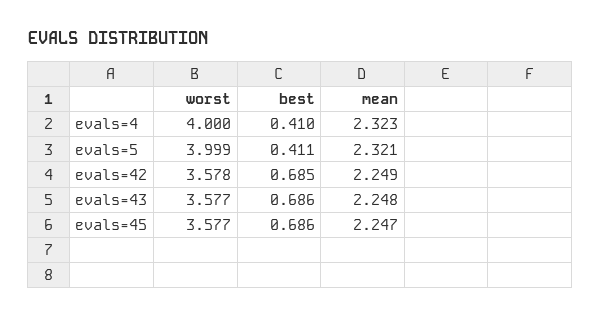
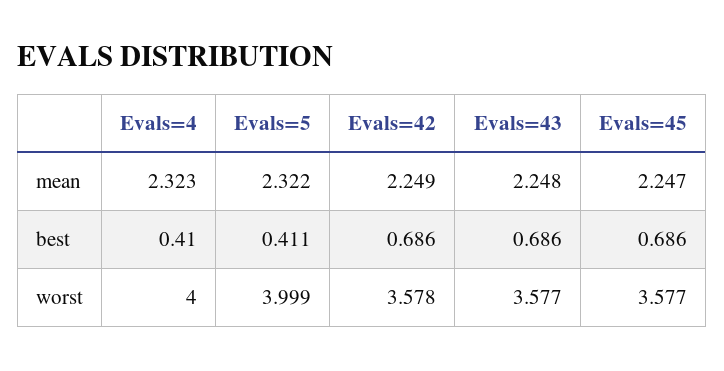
mean, evals=5: 2.321 -> 2.322
best, evals=42: 0.685 -> 0.686

